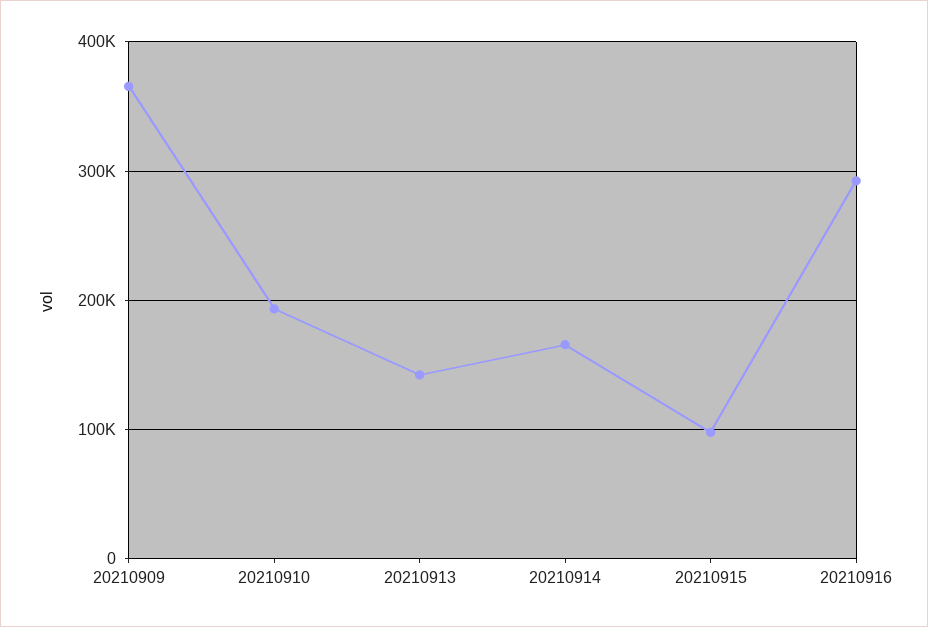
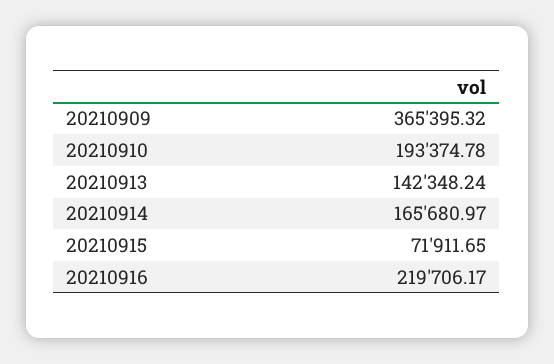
20210915: 100000 -> 71911.65
20210916: 290000 -> 219706.17

